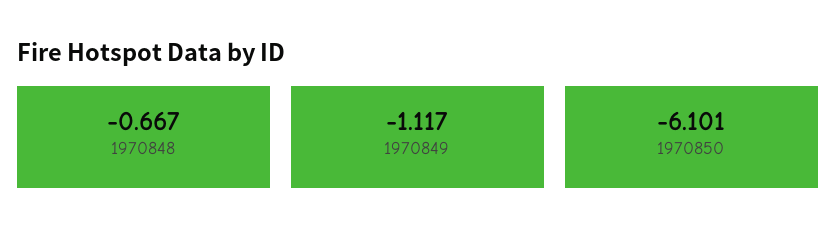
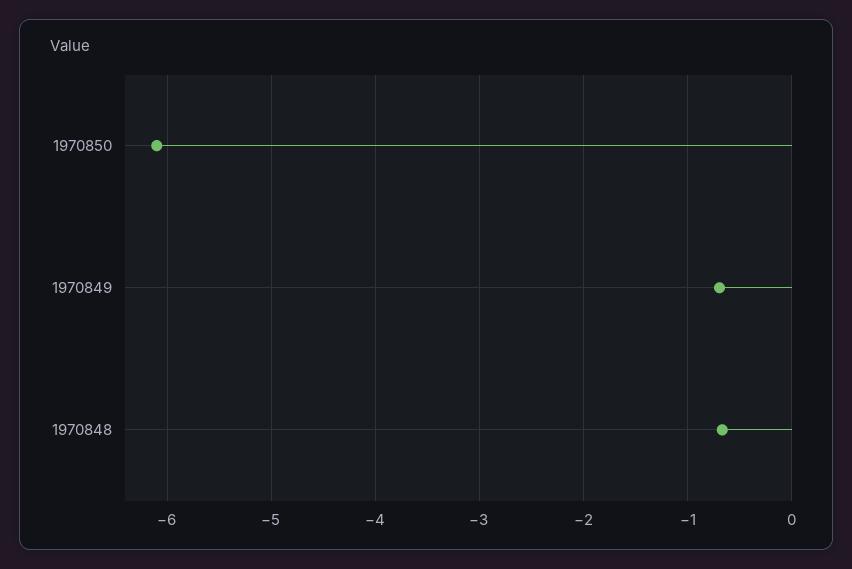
1970849: -1.117 -> -0.7

